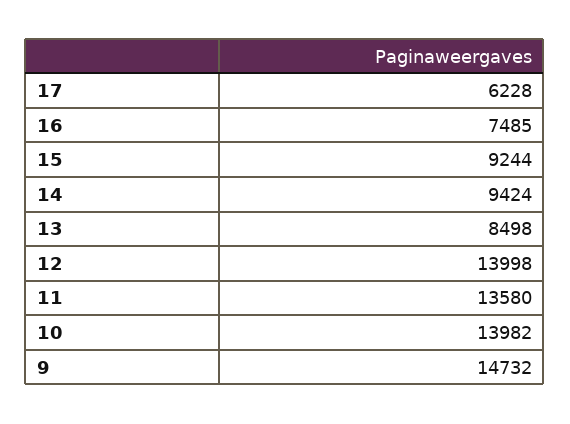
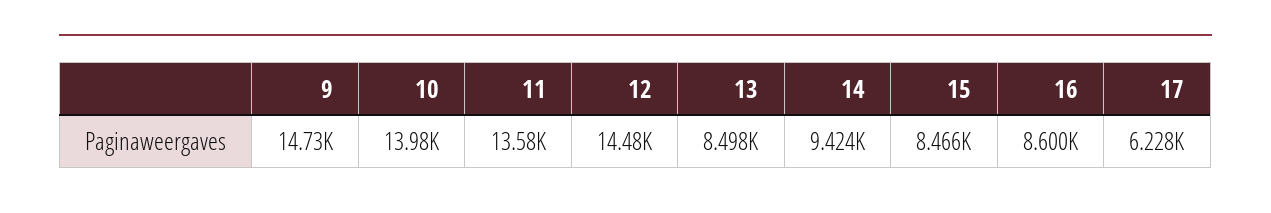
16: 7485 -> 8600
15: 9244 -> 8466
12: 13998 -> 14480

